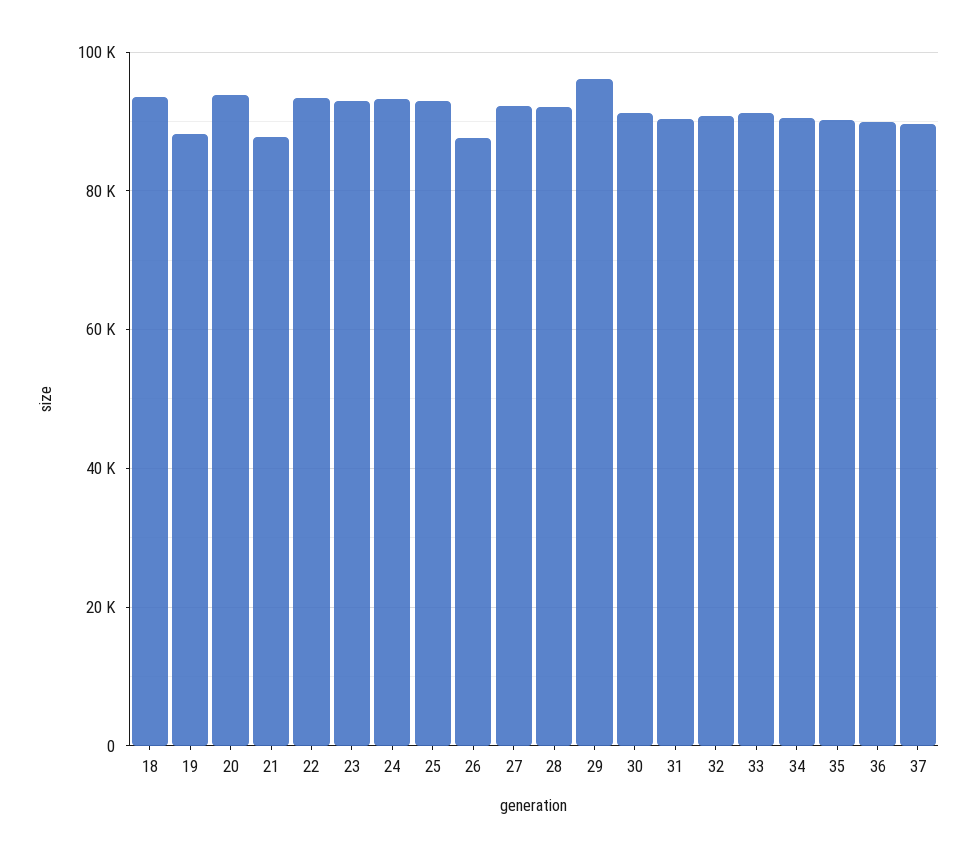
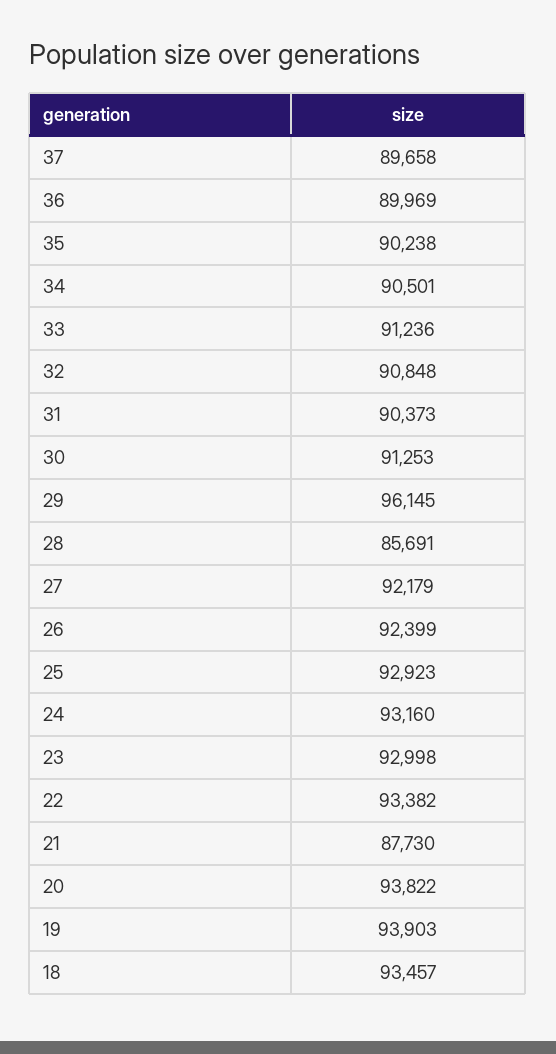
19: 88000 -> 93903
26: 88000 -> 92399
28: 92000 -> 85691

